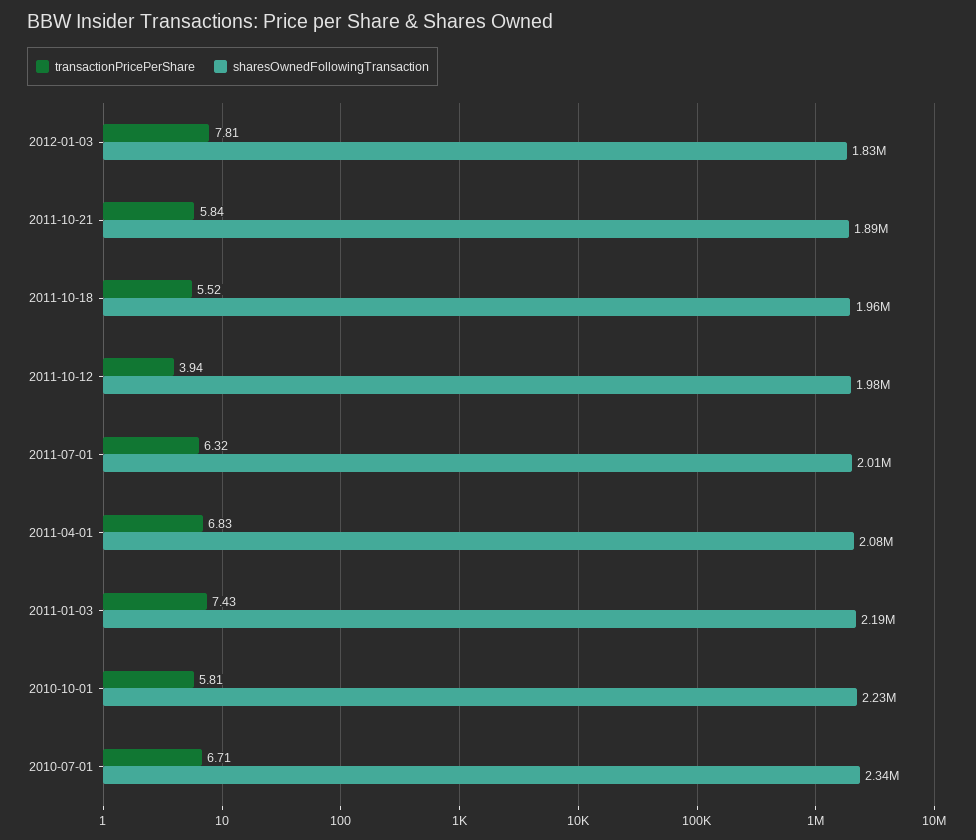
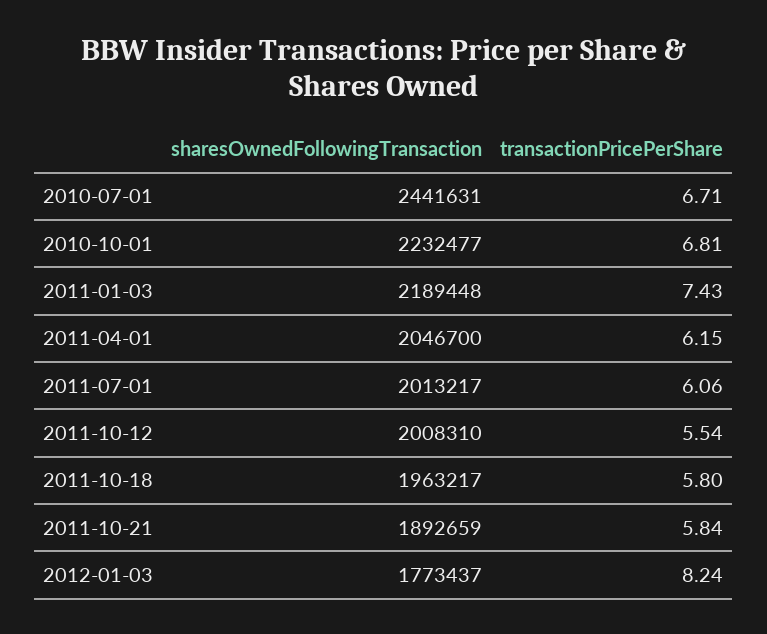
transactionPricePerShare, 2012-01-03: 7.81 -> 8.24
sharesOwnedFollowingTransaction, 2012-01-03: 1830000 -> 1773437
transactionPricePerShare, 2011-10-18: 5.52 -> 5.8
transactionPricePerShare, 2011-10-12: 3.94 -> 5.54
sharesOwnedFollowingTransaction, 2011-10-12: 1980000 -> 2008310
transactionPricePerShare, 2011-07-01: 6.32 -> 6.06
transactionPricePerShare, 2011-04-01: 6.83 -> 6.15
sharesOwnedFollowingTransaction, 2011-04-01: 2080000 -> 2046700
transactionPricePerShare, 2010-10-01: 5.81 -> 6.81
sharesOwnedFollowingTransaction, 2010-07-01: 2340000 -> 2441631

